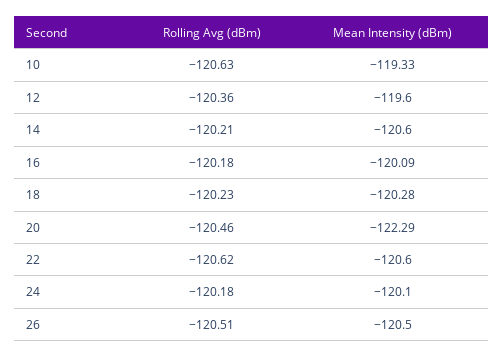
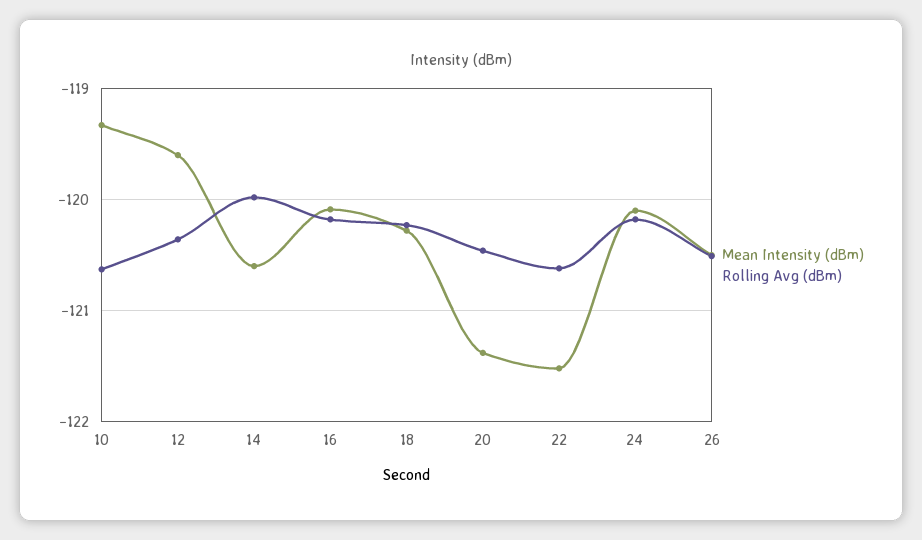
Rolling Avg (dBm), 14: -120.21 -> -120
Mean Intensity (dBm), 20: -122.29 -> -121.4
Mean Intensity (dBm), 22: -120.6 -> -121.5

